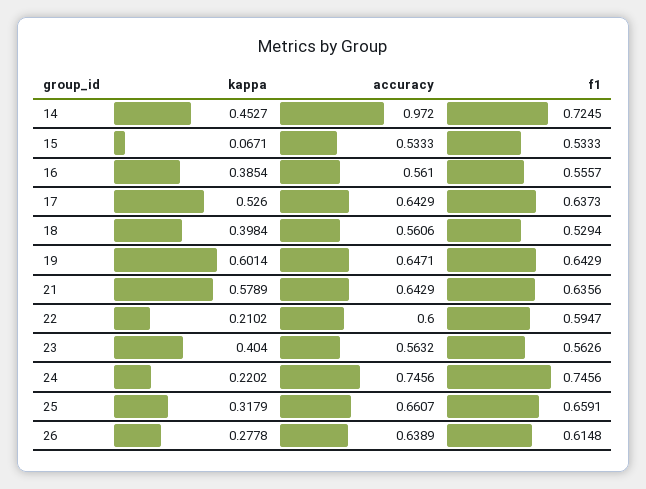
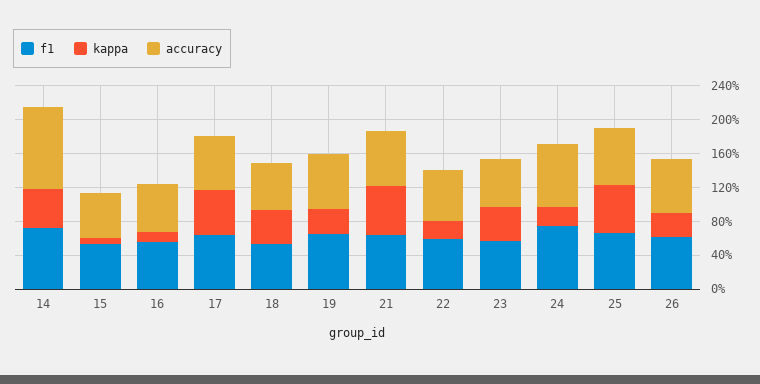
kappa, 16: 0.3854 -> 0.1
kappa, 19: 0.6014 -> 0.3
kappa, 25: 0.3179 -> 0.6

